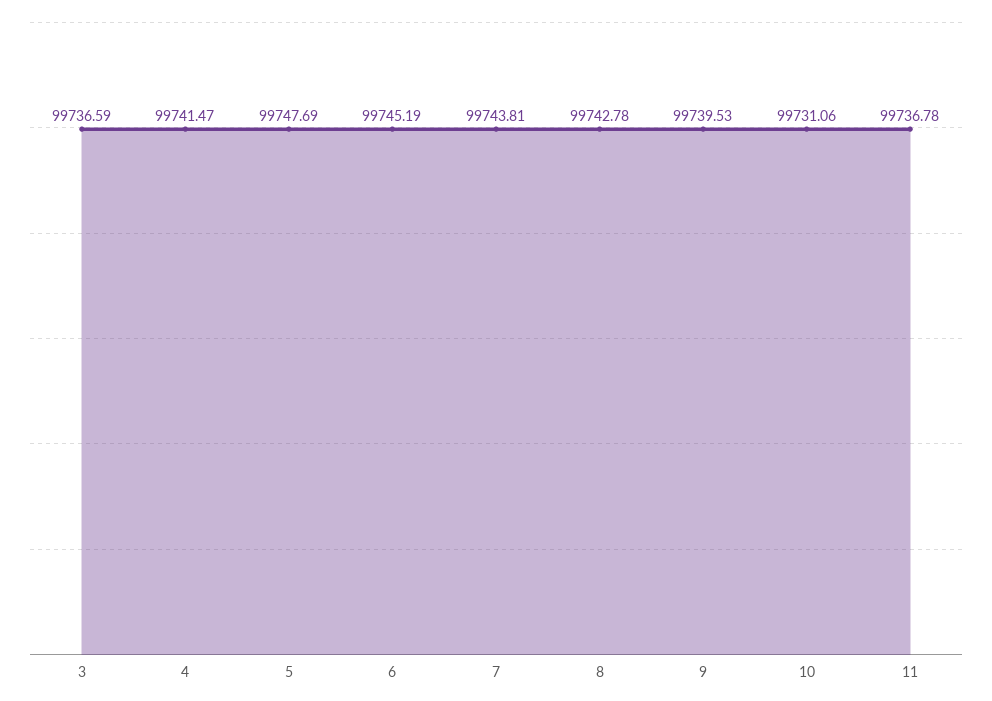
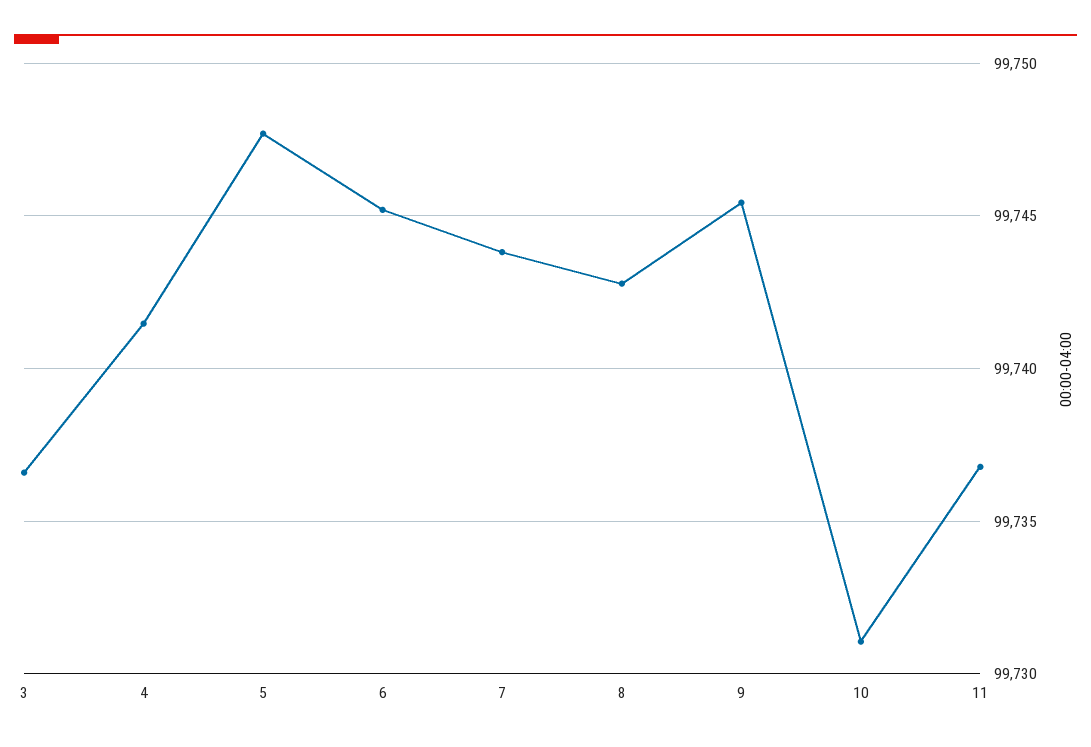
9: 99739.53 -> 99745.5

